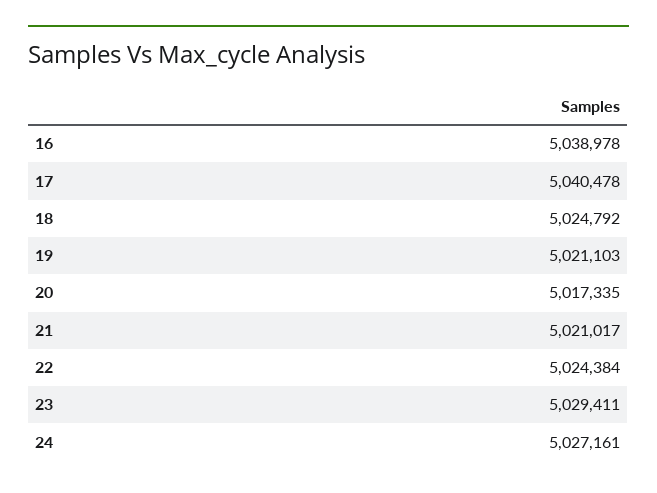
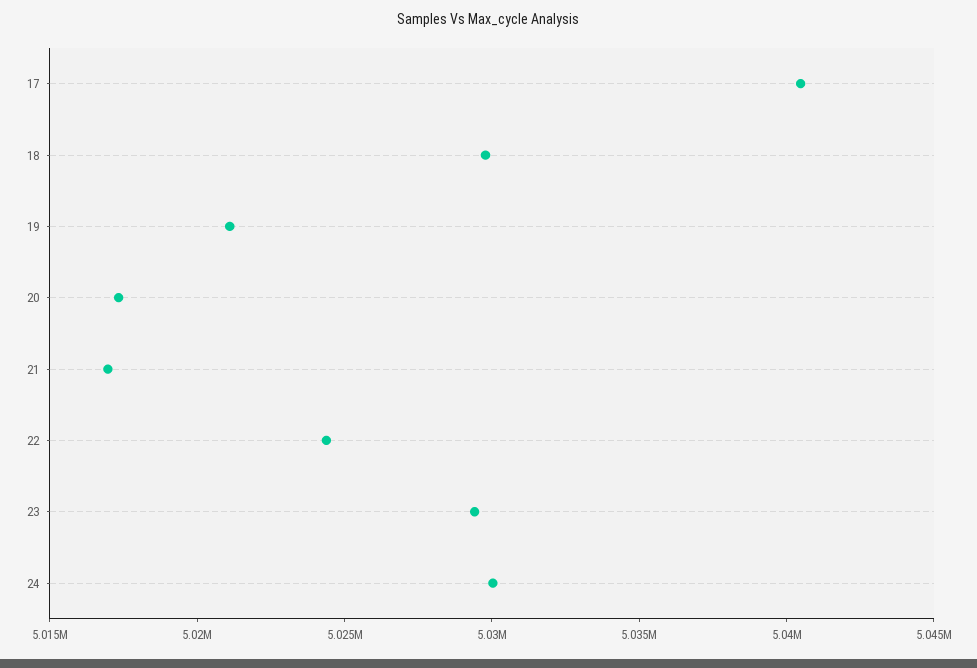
16: 5038978 -> none
18: 5024792 -> 5030000
21: 5021017 -> 5017000
24: 5027161 -> 5030000

